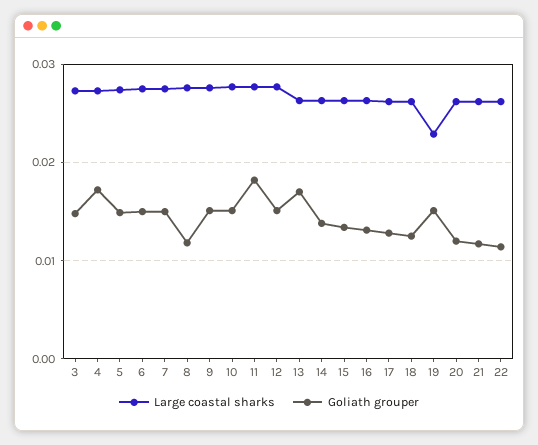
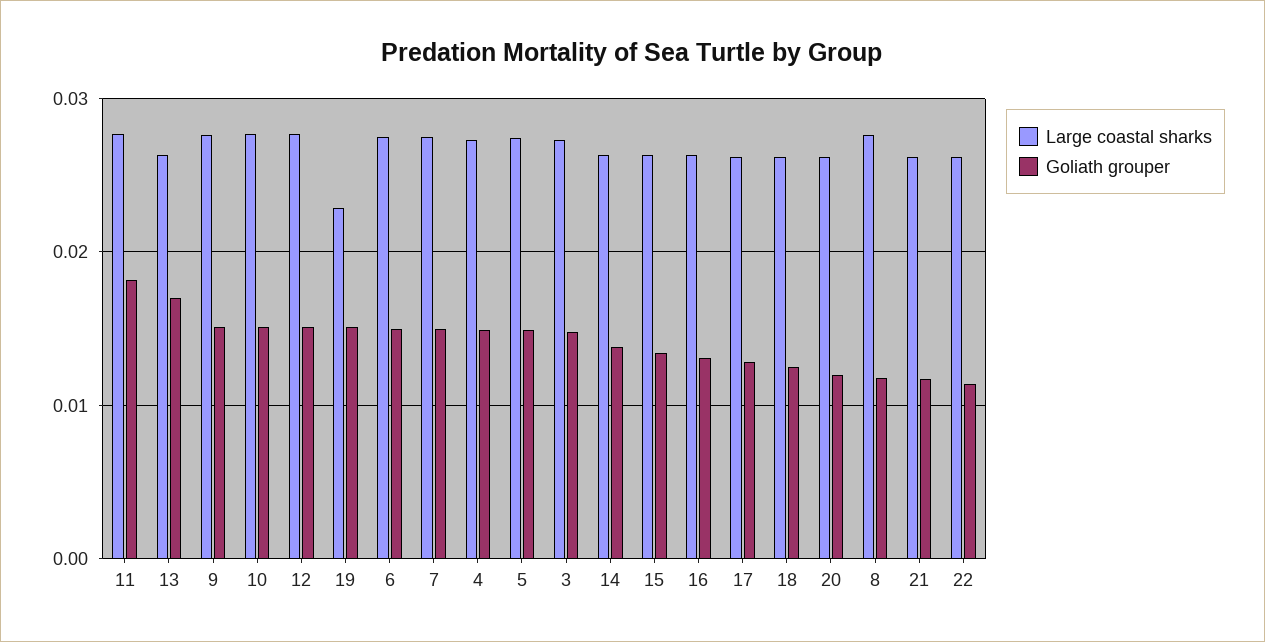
Goliath grouper, 4: 0.017 -> 0.015

